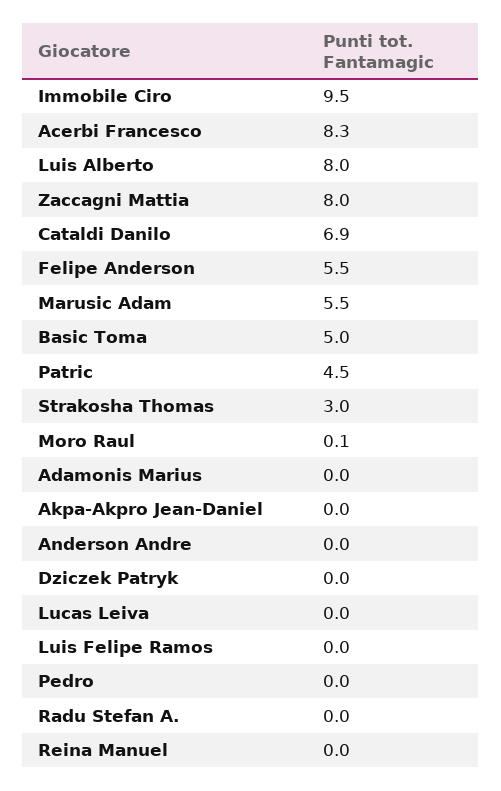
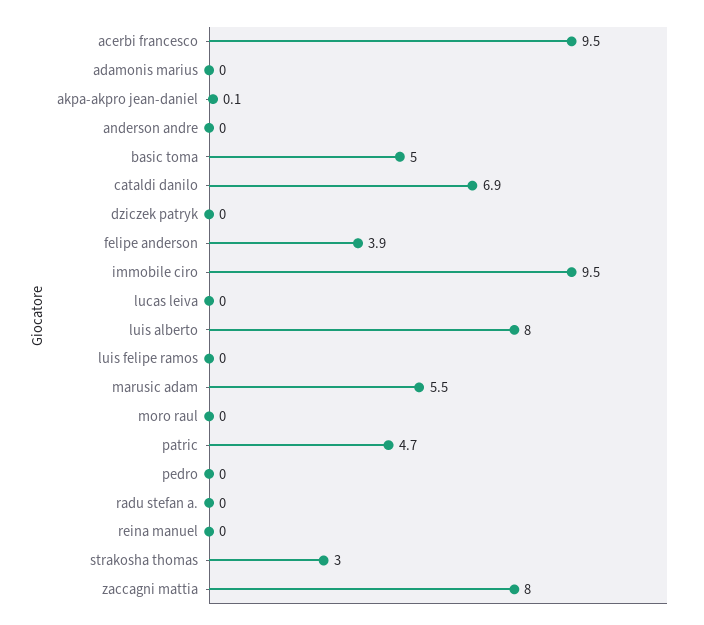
Acerbi Francesco: 8.3 -> 9.5
Felipe Anderson: 5.5 -> 3.9
Patric: 4.5 -> 4.7
Moro Raul: 0.1 -> 0
Akpa-Akpro Jean-Daniel: 0 -> 0.1

